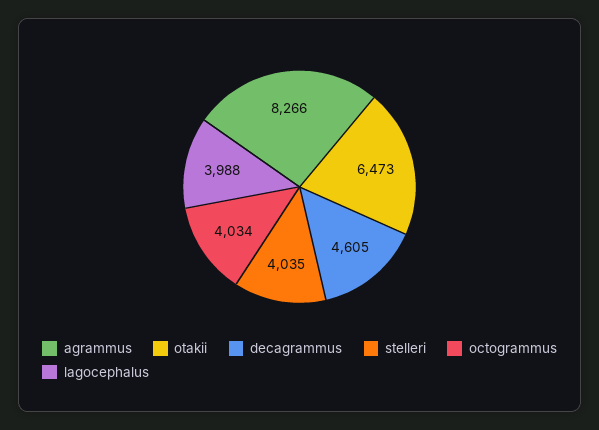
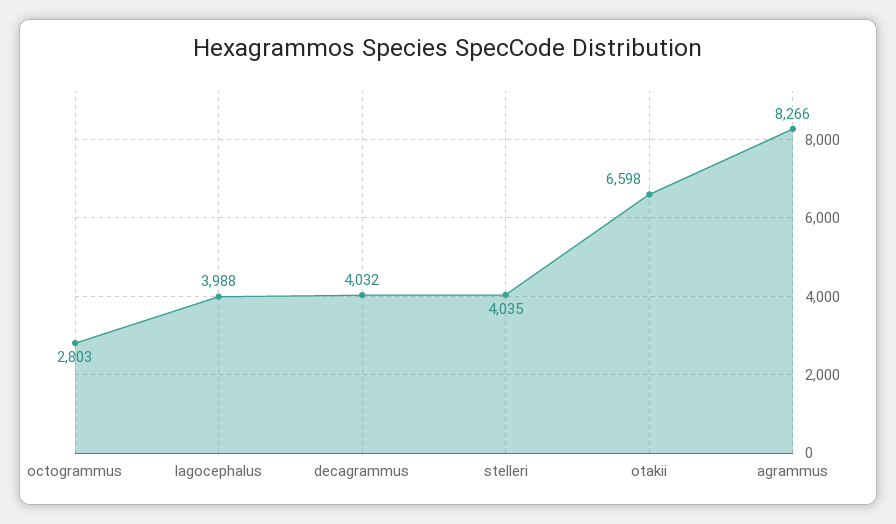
otakii: 6473 -> 6598
decagrammus: 4605 -> 4032
octogrammus: 4034 -> 2803

